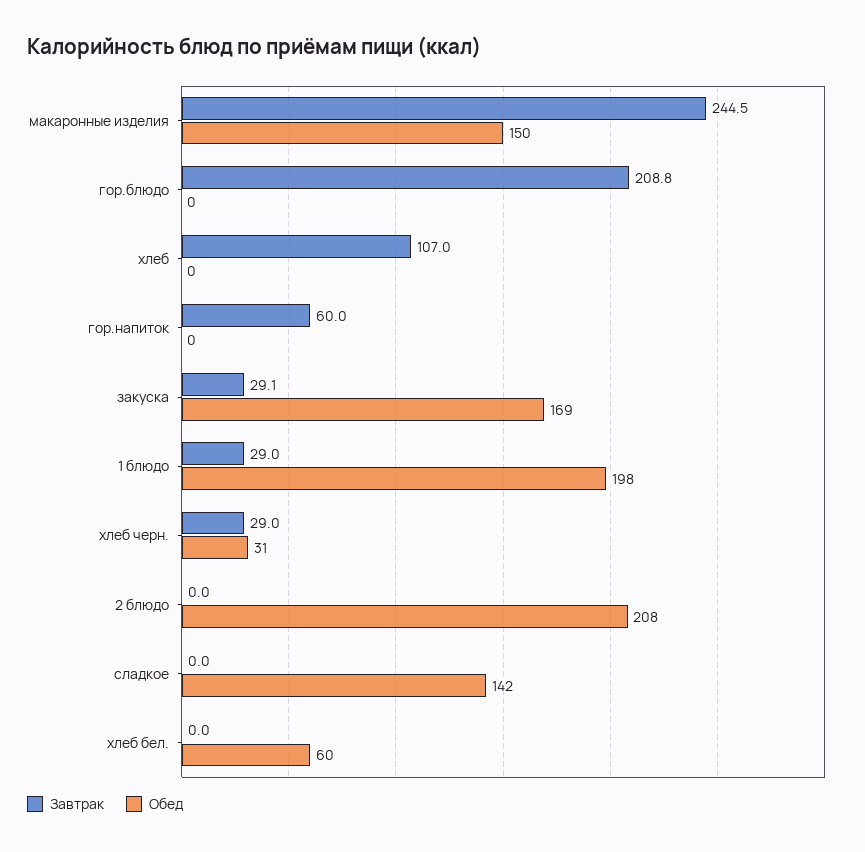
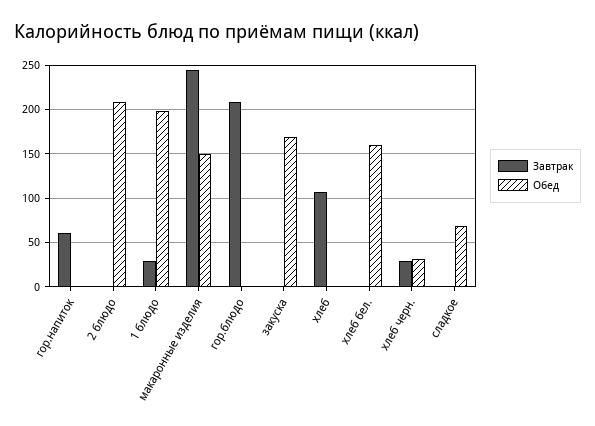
Завтрак, закуска: 29.1 -> 0
Обед, сладкое: 142 -> 70
Обед, хлеб бел.: 60 -> 160

